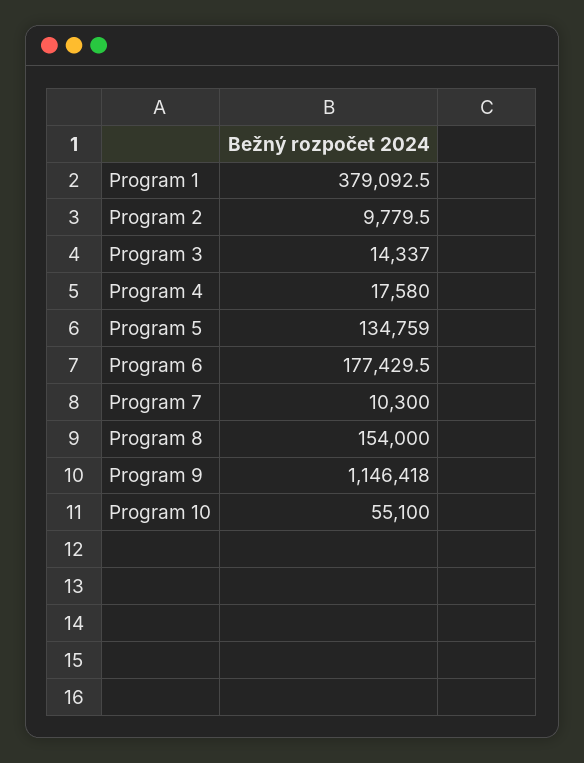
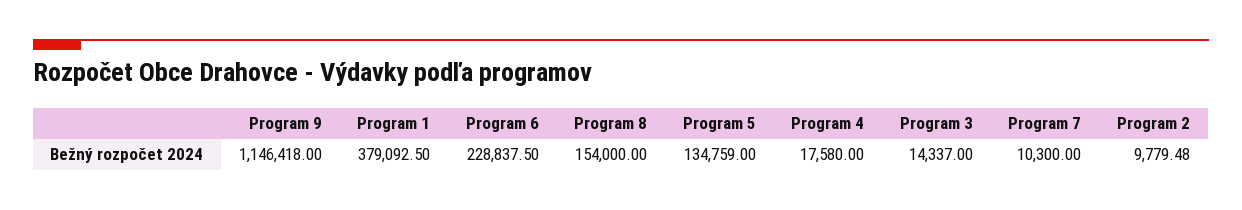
Program 6: 177429.5 -> 228837.5
Program 10: 55100 -> none

